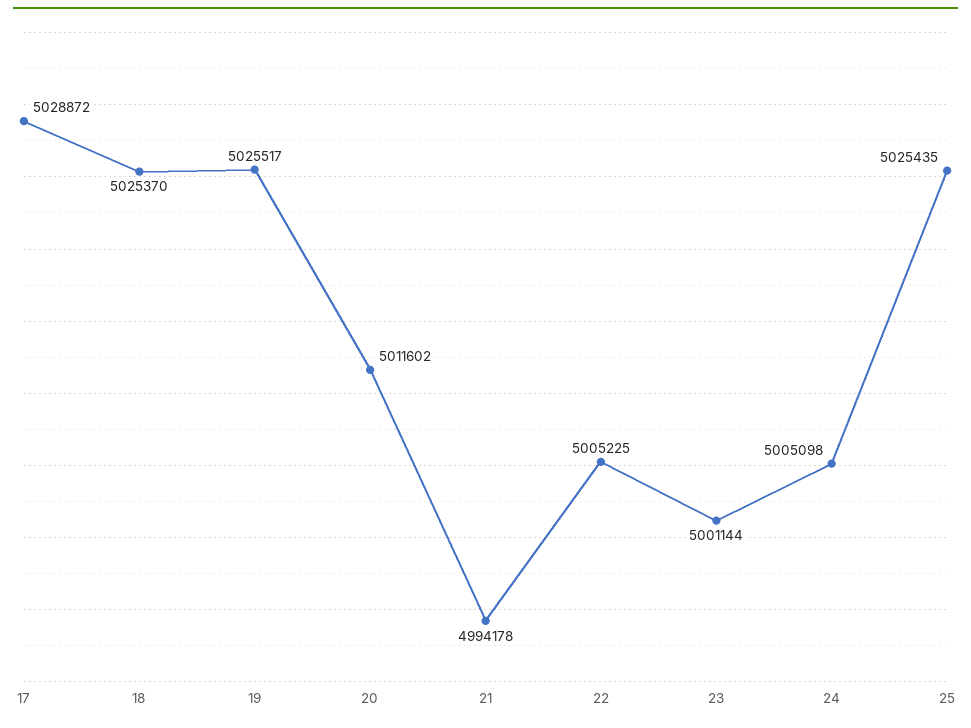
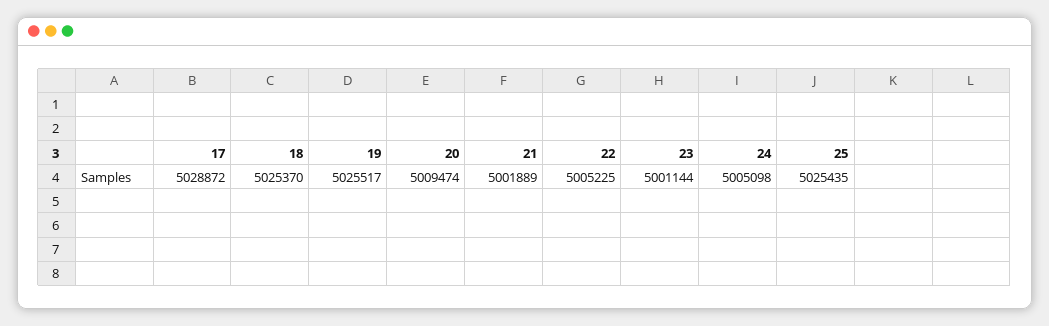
20: 5011602 -> 5009474
21: 4994178 -> 5001889

